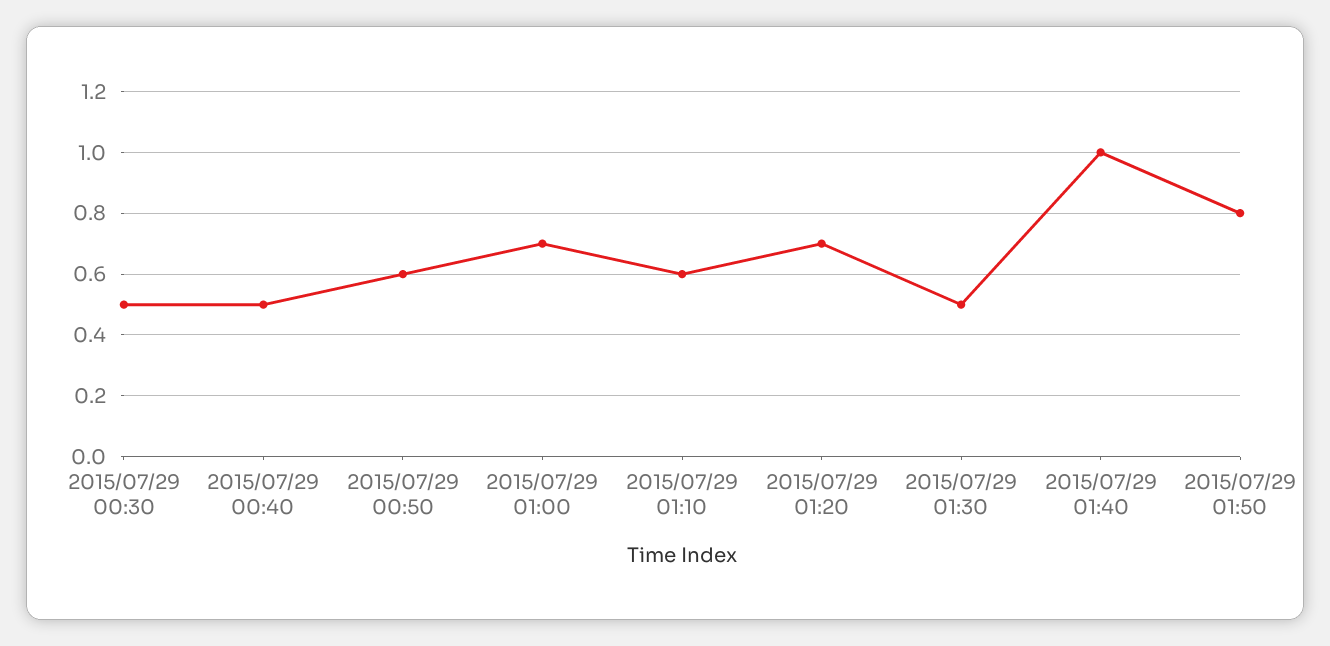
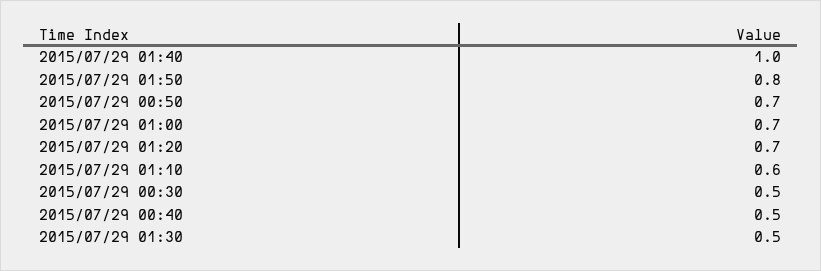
2015/07/29 00:50: 0.6 -> 0.7

